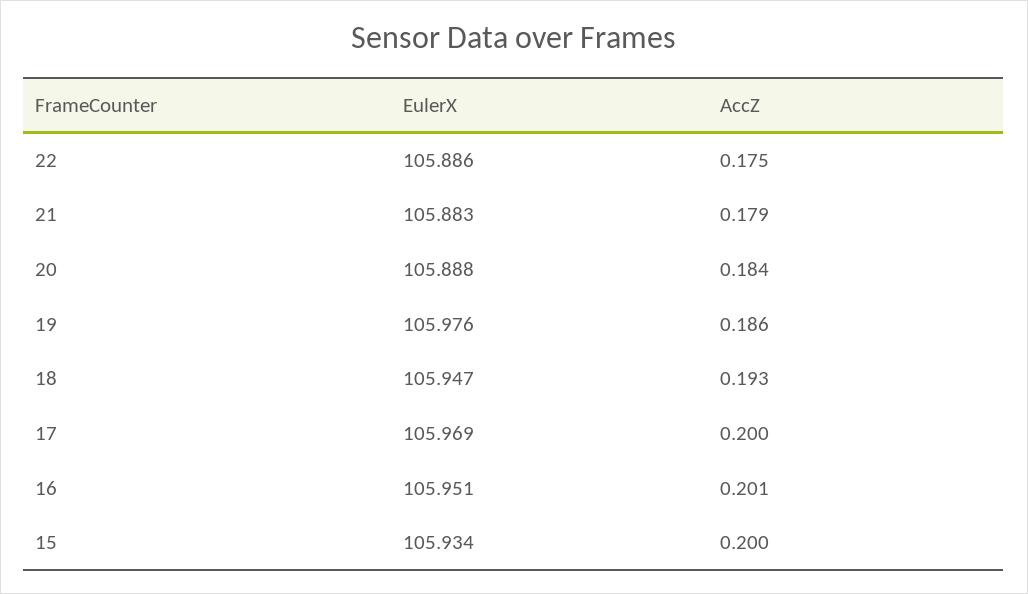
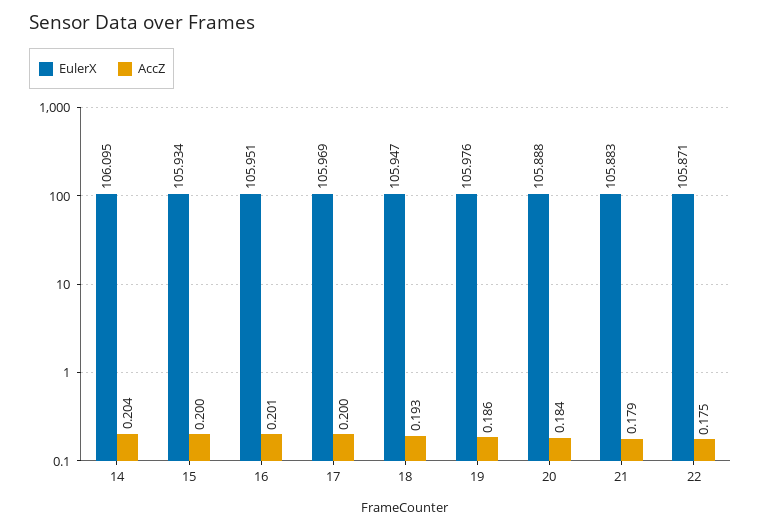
EulerX, 22: 105.886 -> 105.871
EulerX, 14: none -> 106.095
AccZ, 14: none -> 0.204

